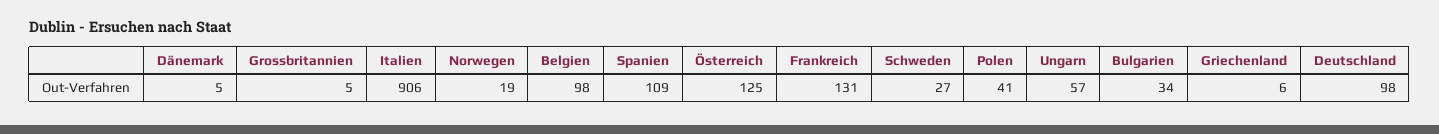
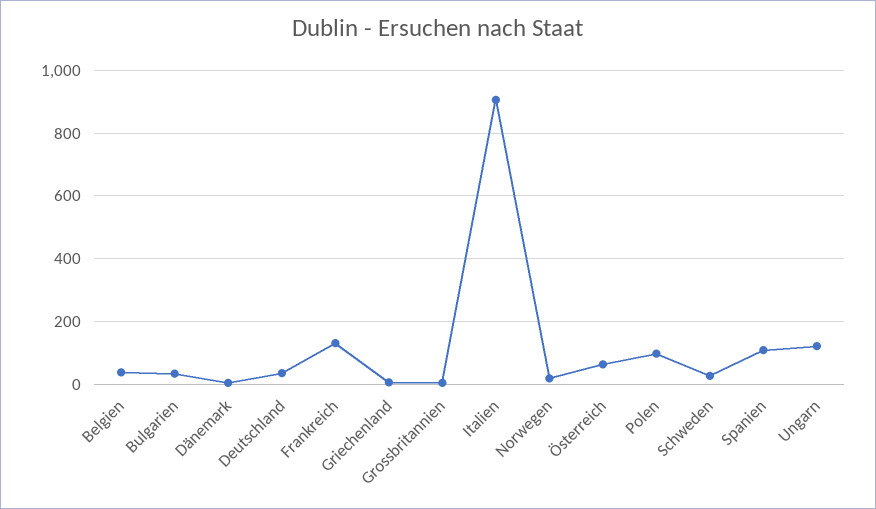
Belgien: 98 -> 40
Österreich: 125 -> 60
Polen: 41 -> 100
Ungarn: 57 -> 120
Deutschland: 98 -> 40

